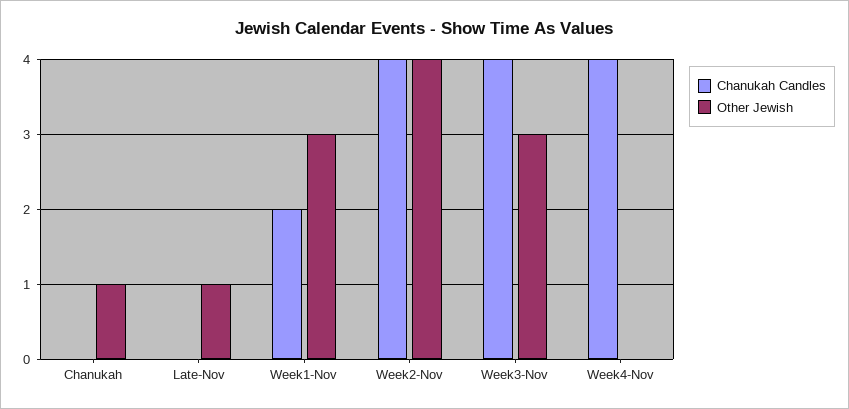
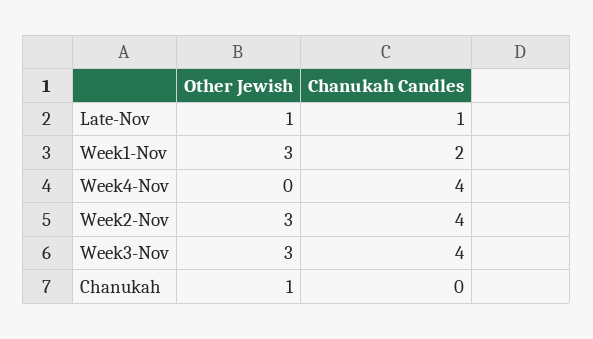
Chanukah Candles, Late-Nov: 0 -> 1
Other Jewish, Week2-Nov: 4 -> 3

